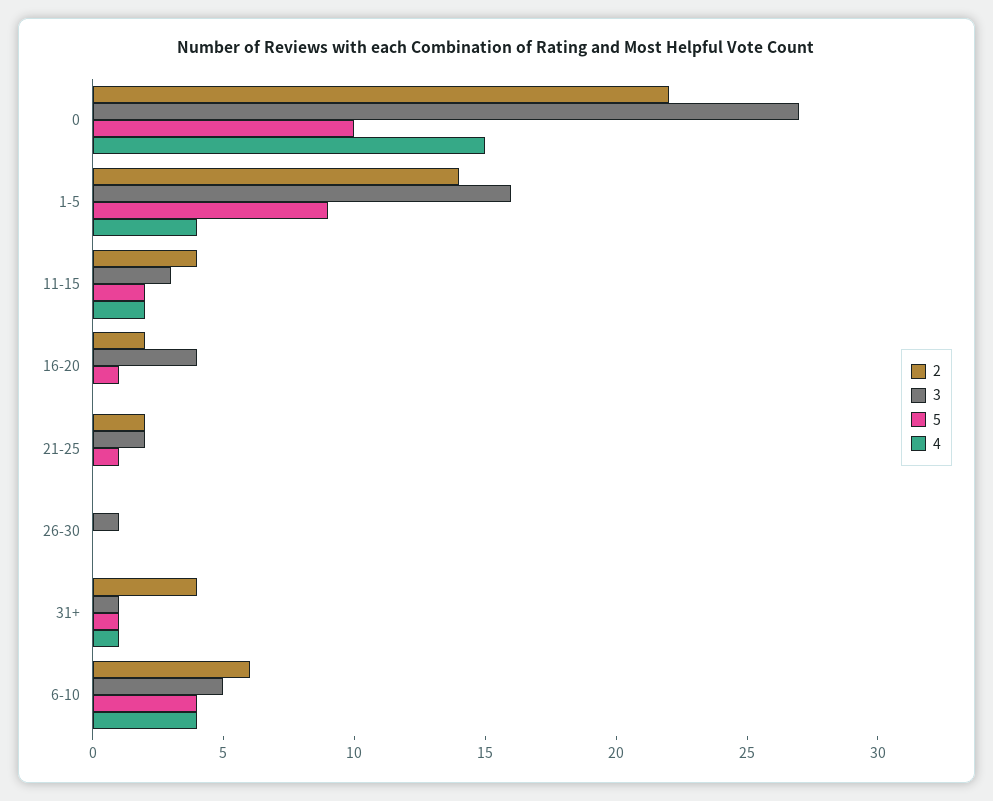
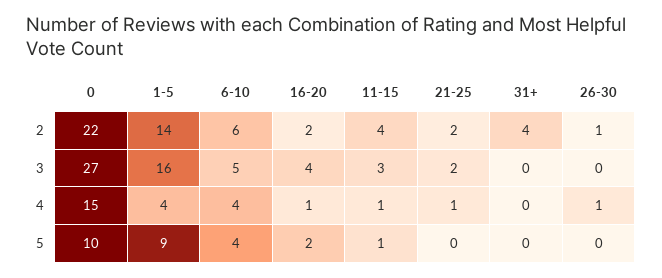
5, 11-15: 2 -> 1
4, 11-15: 2 -> 1
5, 16-20: 1 -> 2
4, 16-20: 0 -> 1
5, 21-25: 1 -> 0
4, 21-25: 0 -> 1
2, 26-30: 0 -> 1
3, 26-30: 1 -> 0
4, 26-30: 0 -> 1
3, 31+: 1 -> 0
5, 31+: 1 -> 0
4, 31+: 1 -> 0

